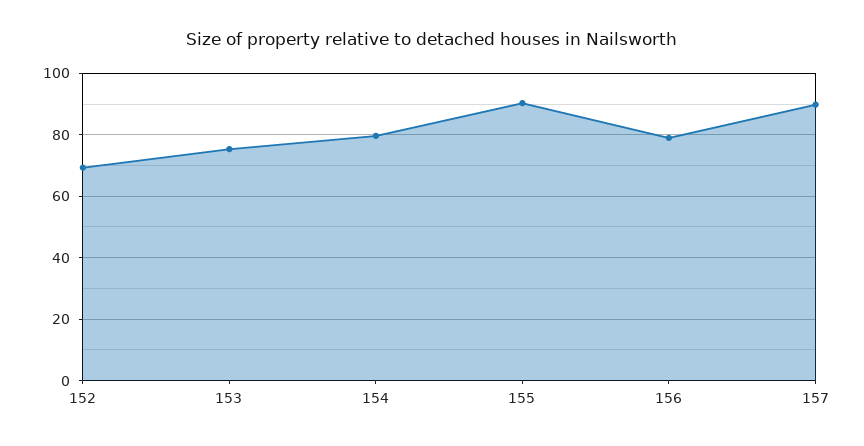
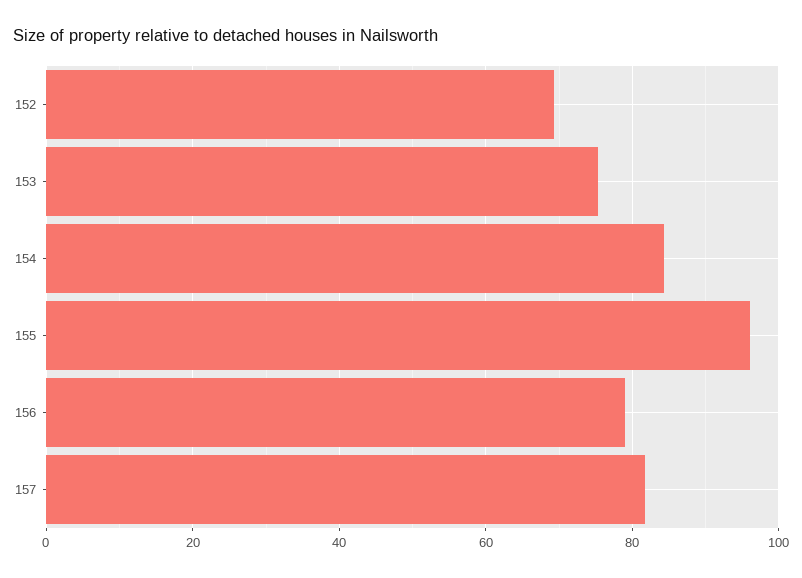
154: 80 -> 84
155: 90 -> 96
157: 90 -> 82

